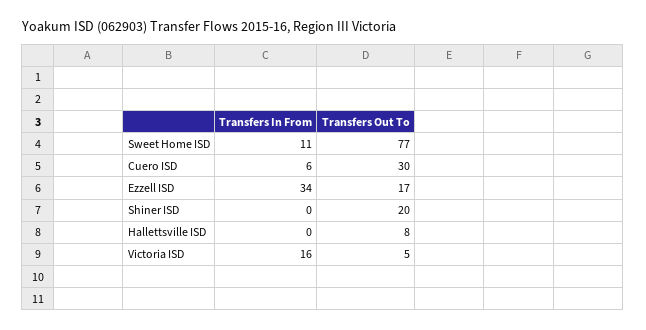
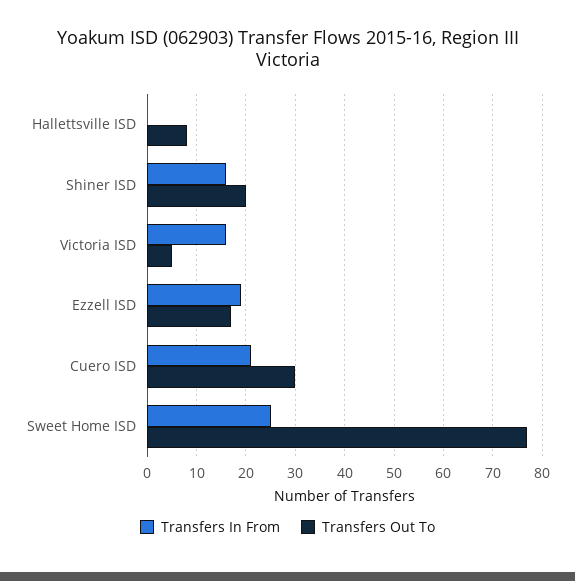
Transfers In From, Sweet Home ISD: 11 -> 25
Transfers In From, Cuero ISD: 6 -> 20
Transfers In From, Ezzell ISD: 34 -> 20
Transfers In From, Shiner ISD: 0 -> 15

